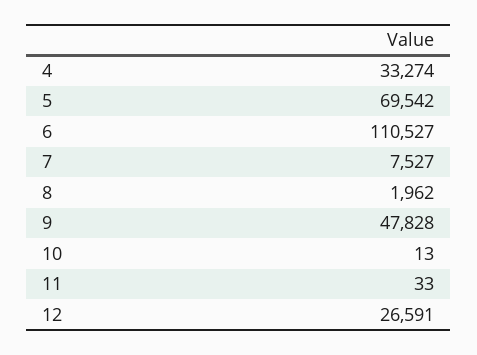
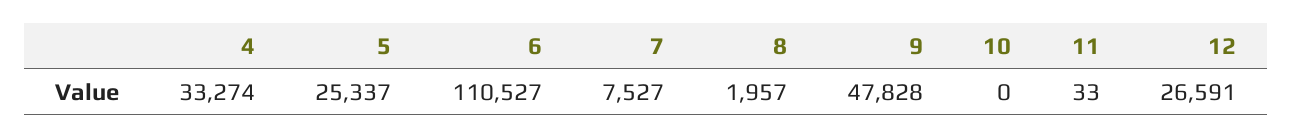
5: 69542 -> 25337
8: 1962 -> 1957
10: 13 -> 0

